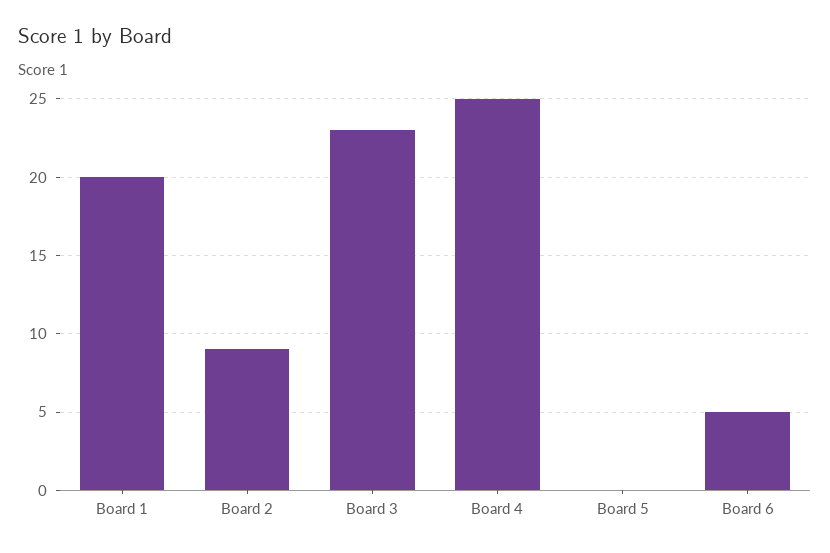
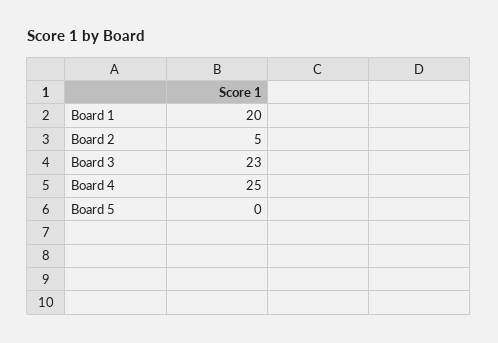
Board 2: 9 -> 5
Board 6: 5 -> none

